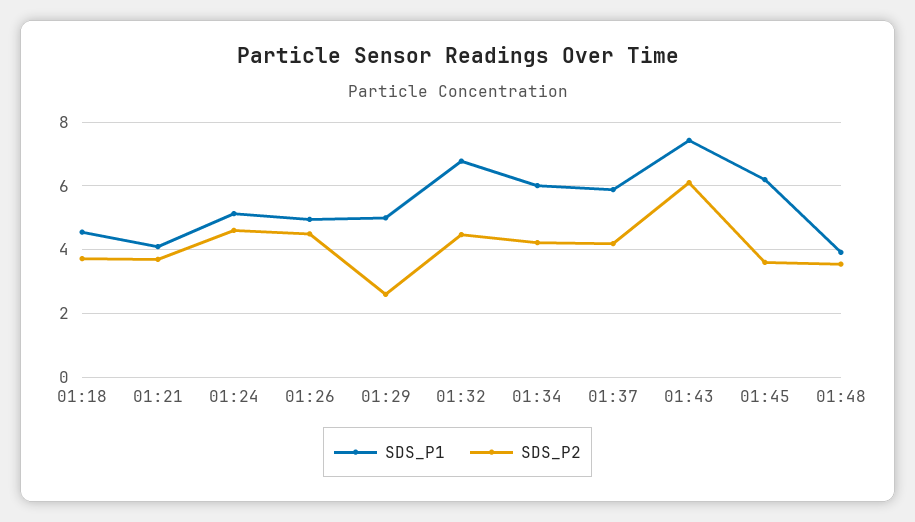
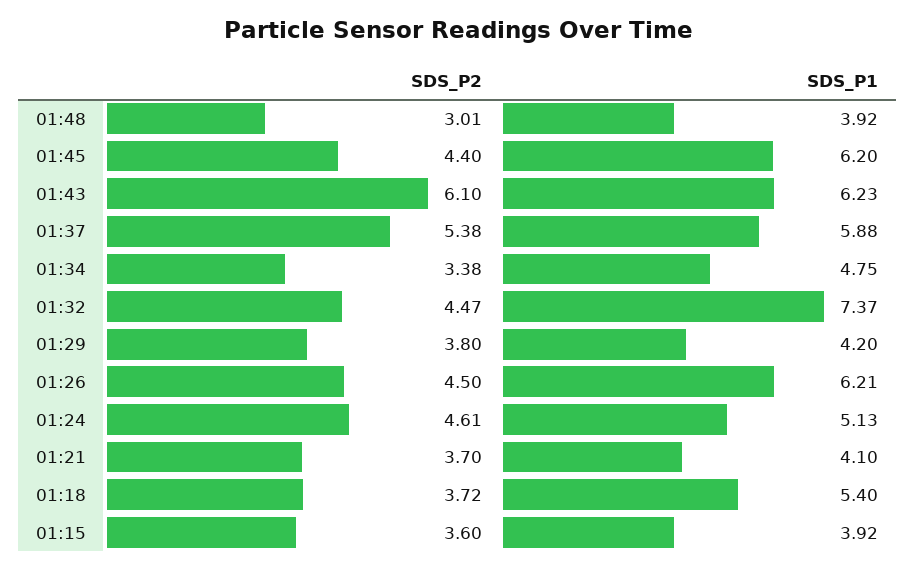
SDS_P1, 01:18: 4.6 -> 5.4
SDS_P1, 01:26: 5 -> 6.21
SDS_P1, 01:29: 5 -> 4.2
SDS_P2, 01:29: 2.6 -> 3.8
SDS_P1, 01:32: 6.8 -> 7.37
SDS_P1, 01:34: 6 -> 4.75
SDS_P2, 01:34: 4.2 -> 3.38
SDS_P2, 01:37: 4.2 -> 5.38
SDS_P1, 01:43: 7.4 -> 6.23
SDS_P2, 01:45: 3.6 -> 4.4
SDS_P2, 01:48: 3.6 -> 3.01
SDS_P2, 01:15: none -> 3.6
SDS_P1, 01:15: none -> 3.92

